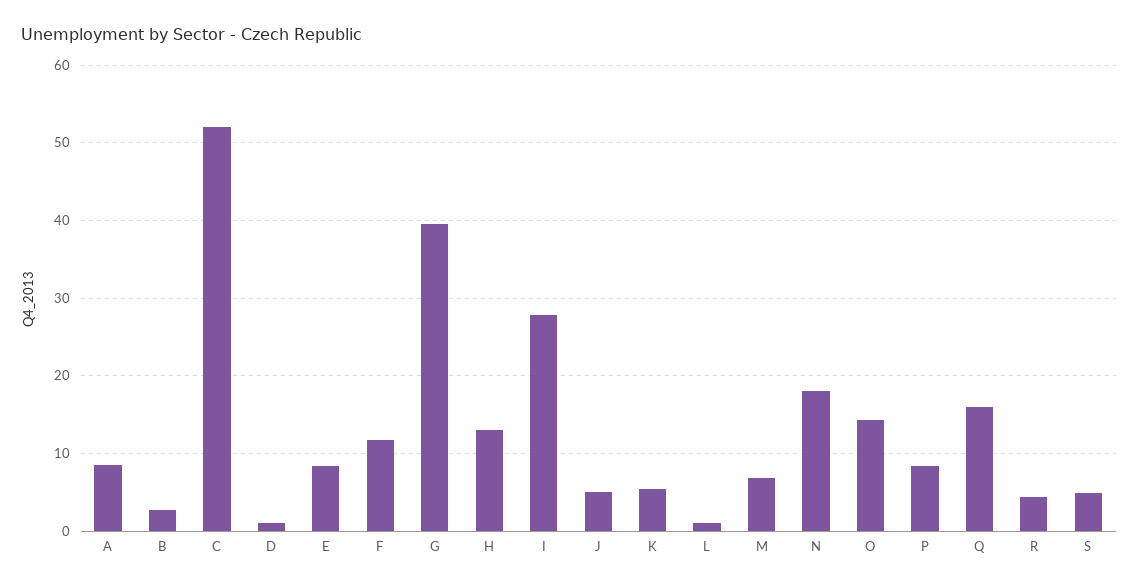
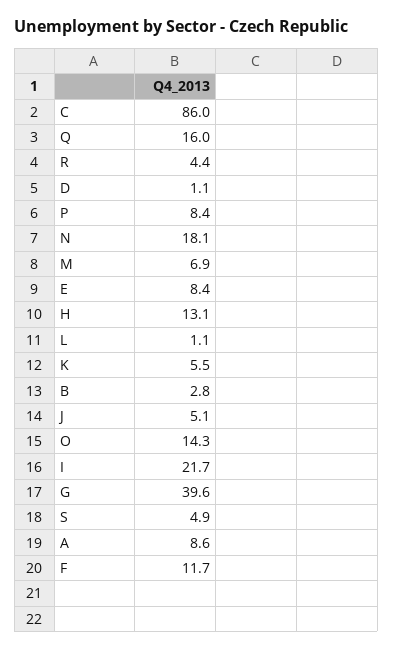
C: 52 -> 86
I: 28 -> 21.7

